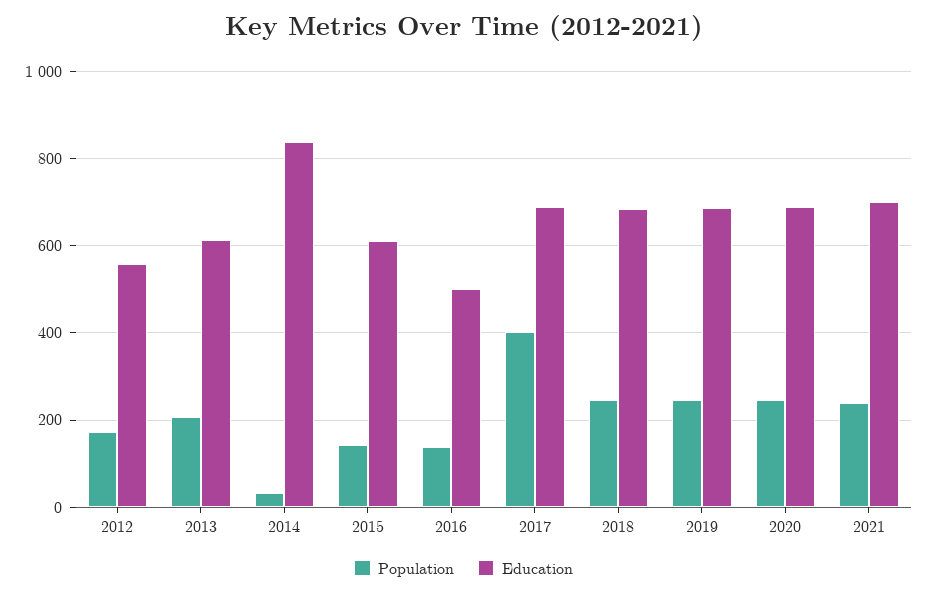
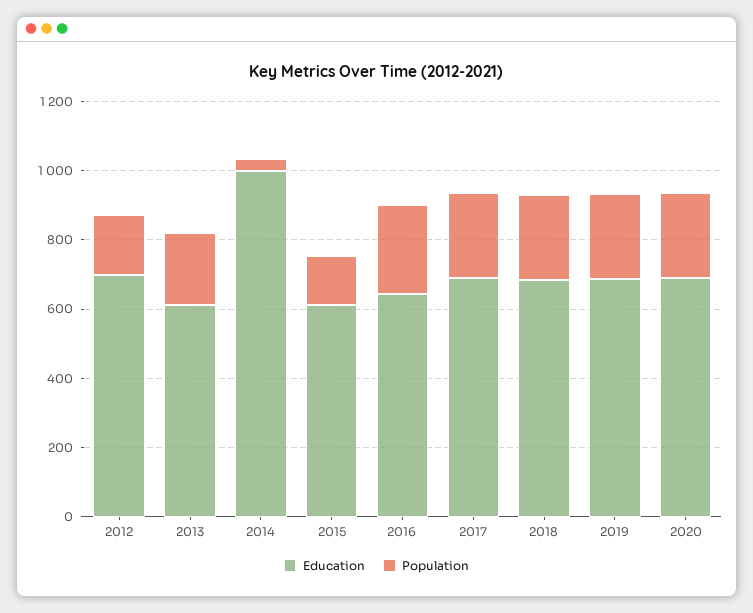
Education, 2012: 560 -> 700
Education, 2014: 840 -> 1000
Population, 2016: 140 -> 250
Education, 2016: 500 -> 650
Population, 2017: 400 -> 250
Population, 2021: 240 -> none
Education, 2021: 700 -> none

